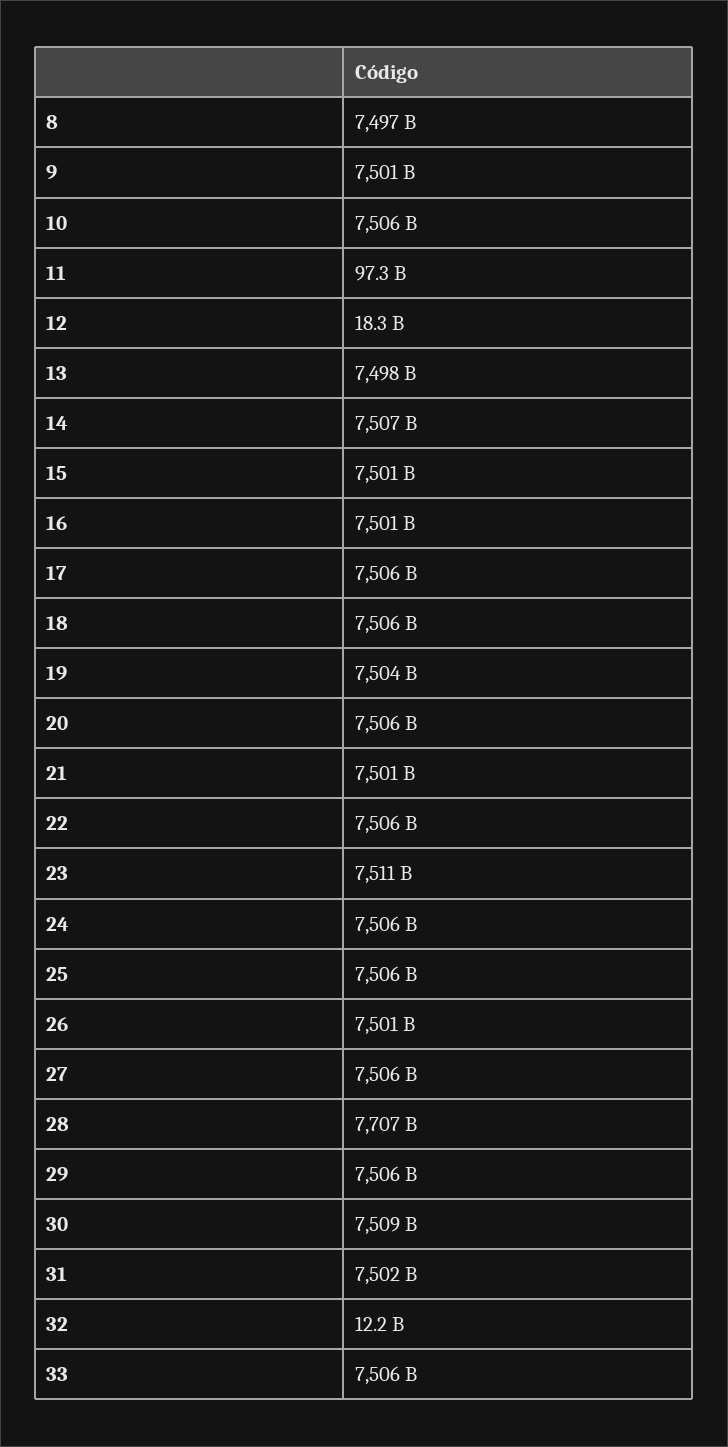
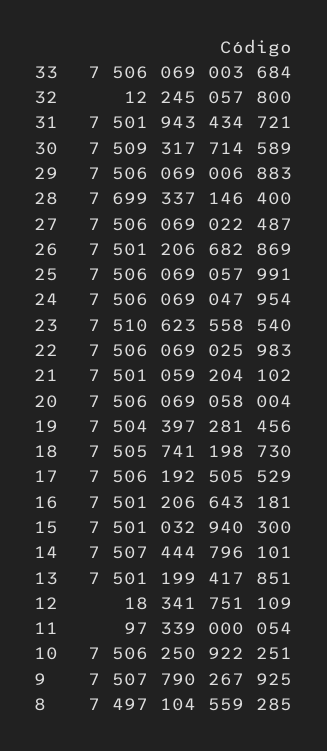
9: 7501000000000 -> 7507790267925
13: 7498000000000 -> 7501199417851
28: 7707000000000 -> 7699337146400

